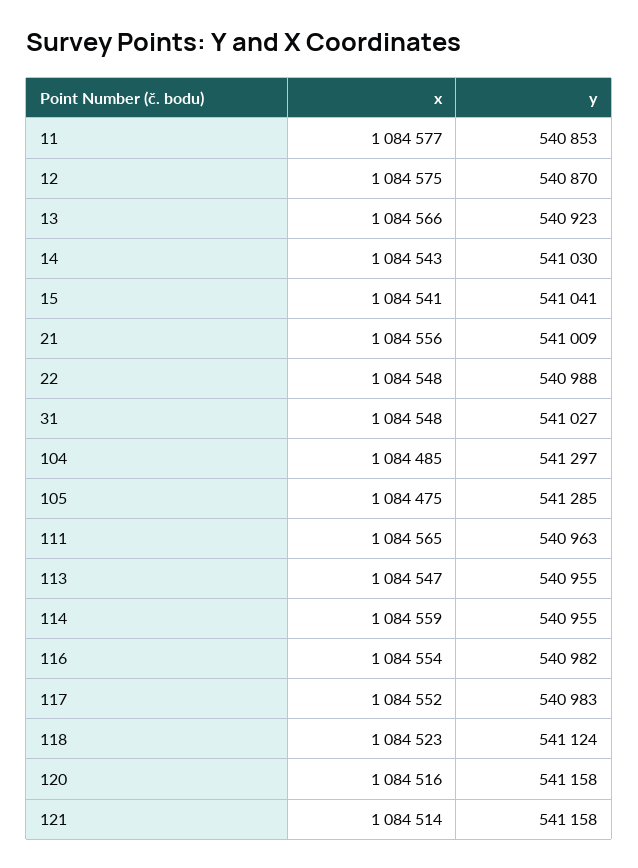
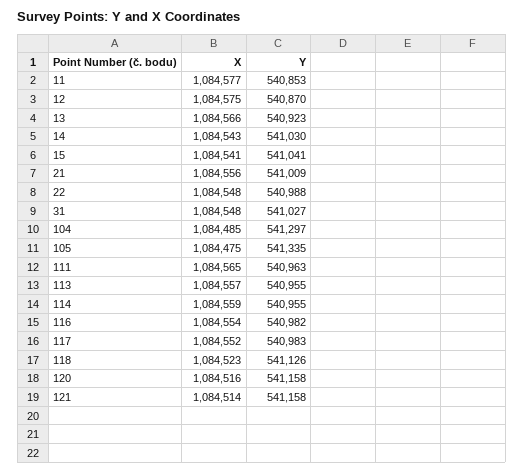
y, 105: 541285 -> 541335
x, 113: 1084547 -> 1084557
y, 118: 541124 -> 541126

